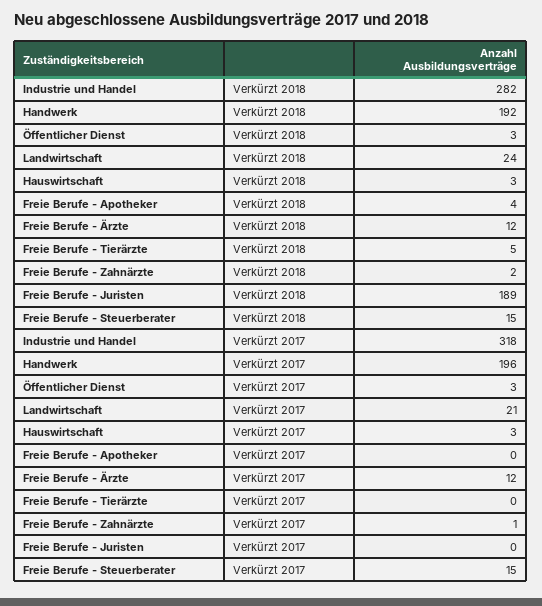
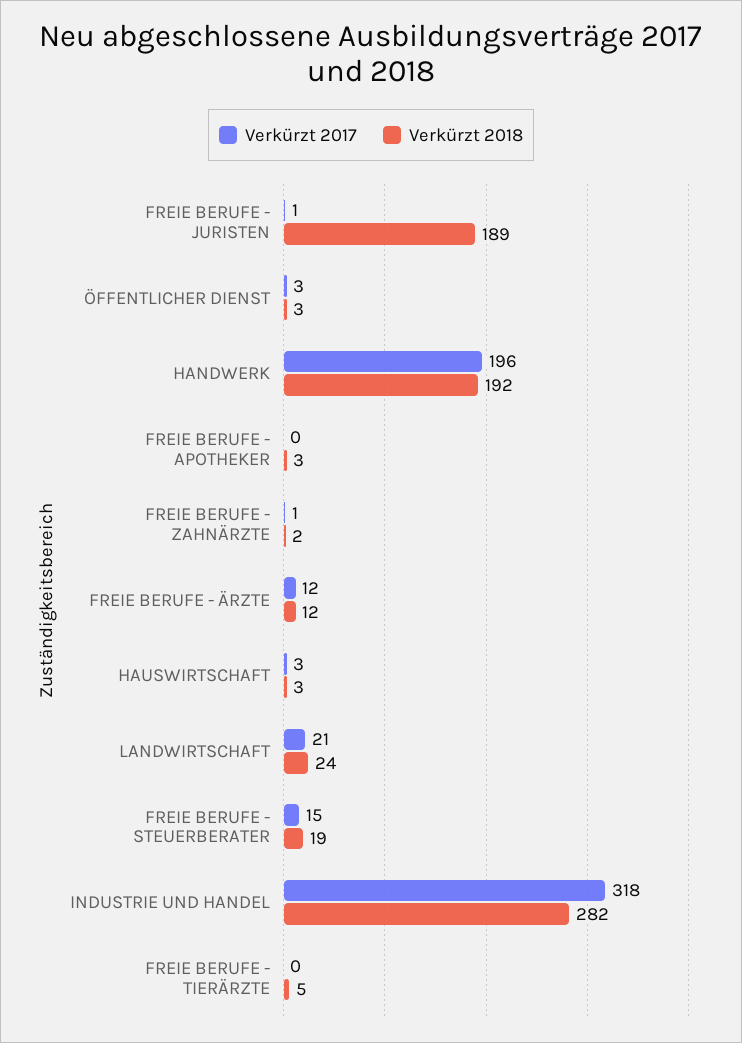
Verkürzt 2018, Freie Berufe - Apotheker: 4 -> 3
Verkürzt 2018, Freie Berufe - Steuerberater: 15 -> 19
Verkürzt 2017, Freie Berufe - Juristen: 0 -> 1

